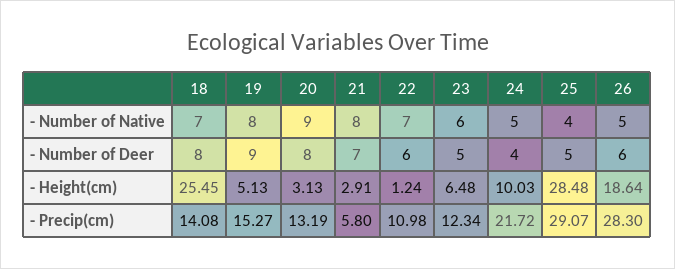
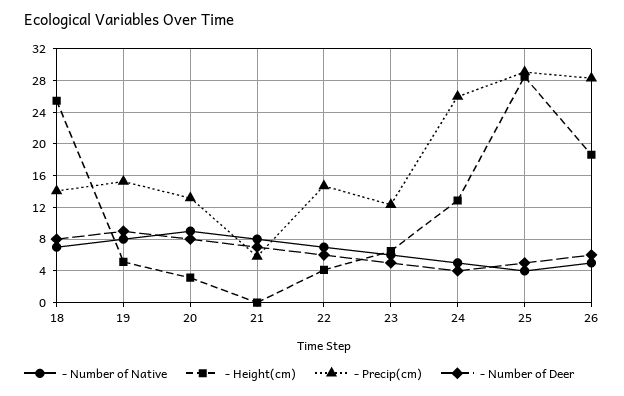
- Height(cm), 21: 2.91 -> 0
- Height(cm), 22: 1.24 -> 4
- Height(cm), 24: 10.03 -> 13
- Precip(cm), 22: 10.98 -> 15
- Precip(cm), 24: 21.72 -> 26

